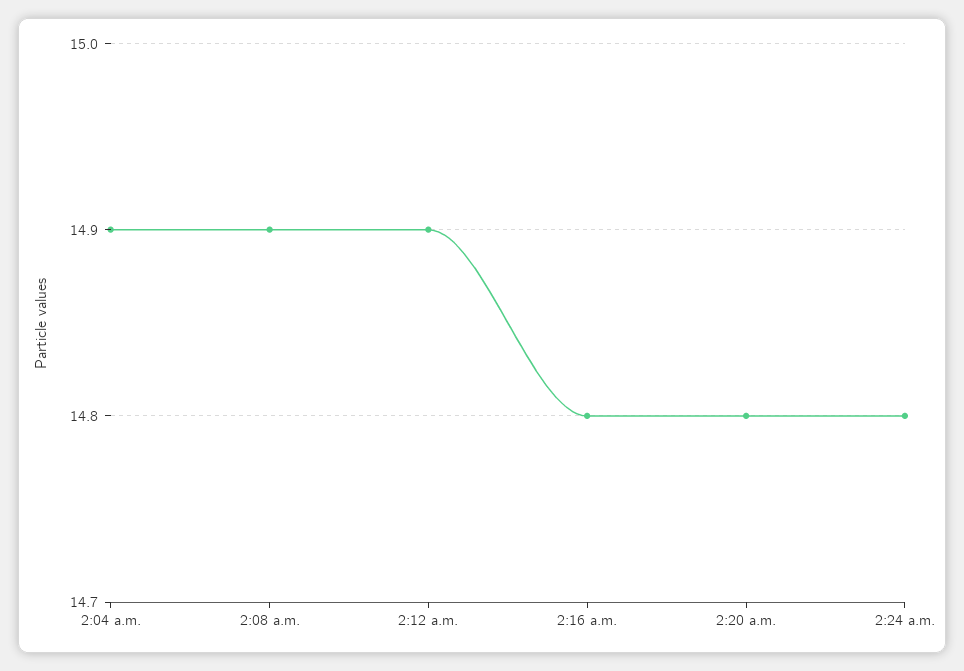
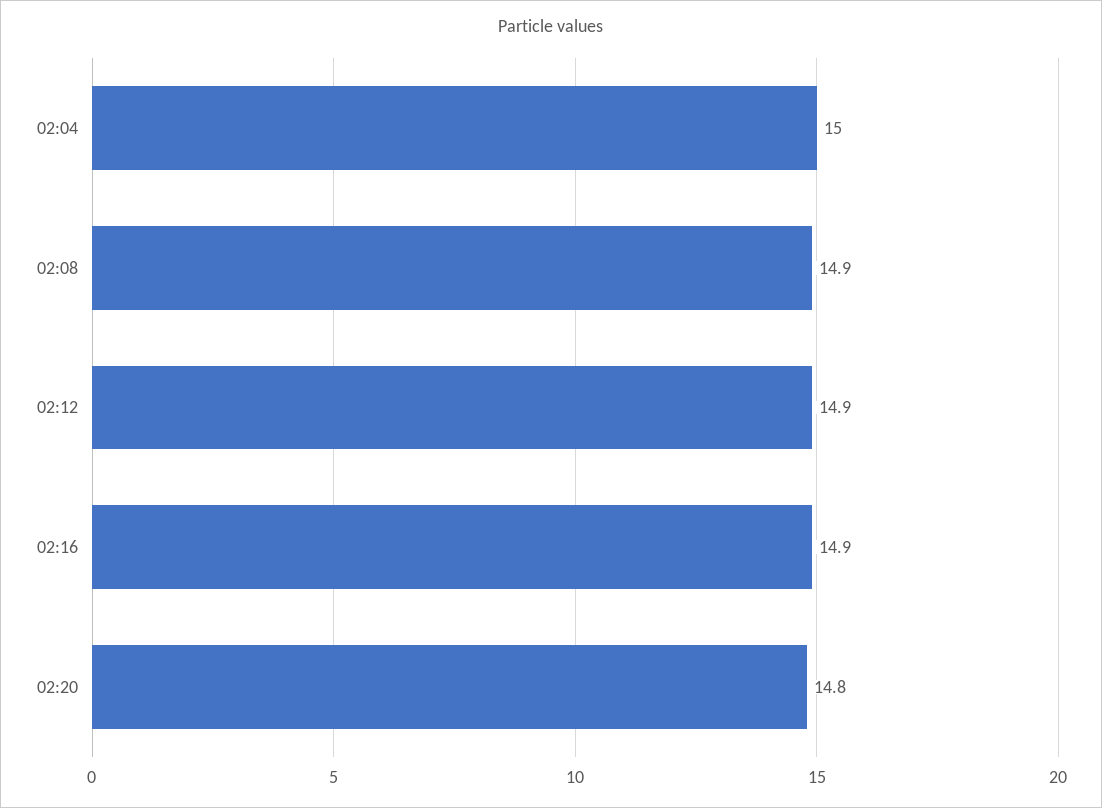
2:04 a.m.: 14.9 -> 15
2:16 a.m.: 14.8 -> 14.9
2:24 a.m.: 14.8 -> none

